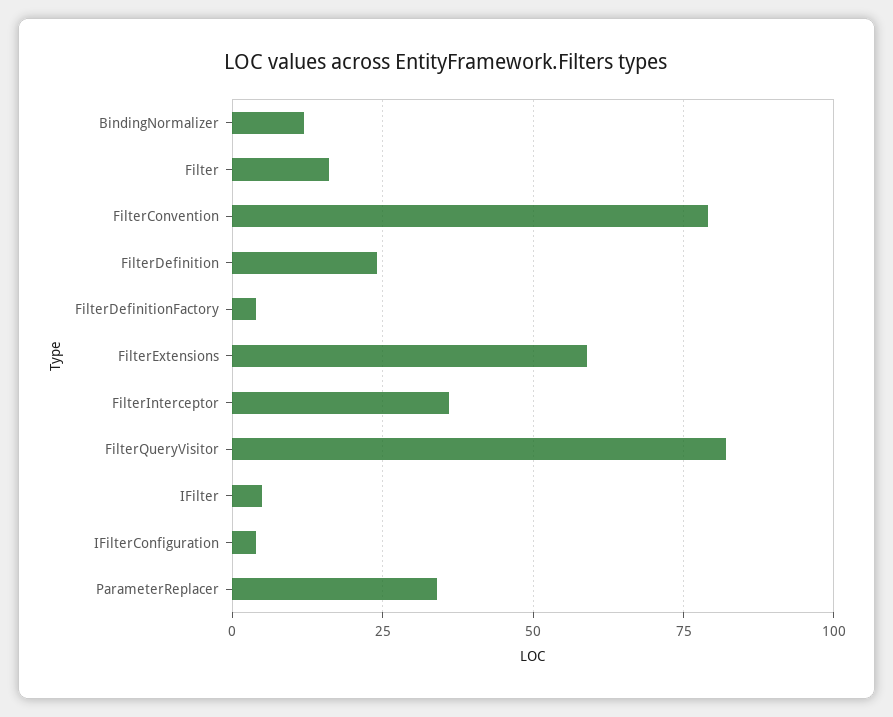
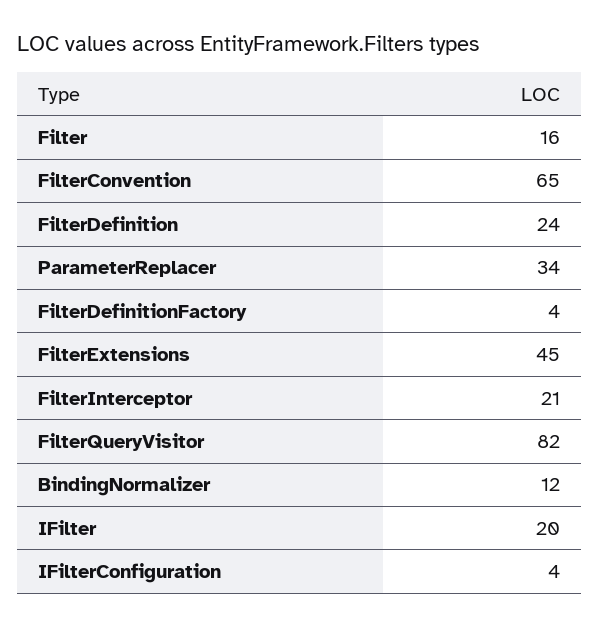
FilterConvention: 80 -> 65
FilterExtensions: 60 -> 45
FilterInterceptor: 35 -> 21
IFilter: 5 -> 20

